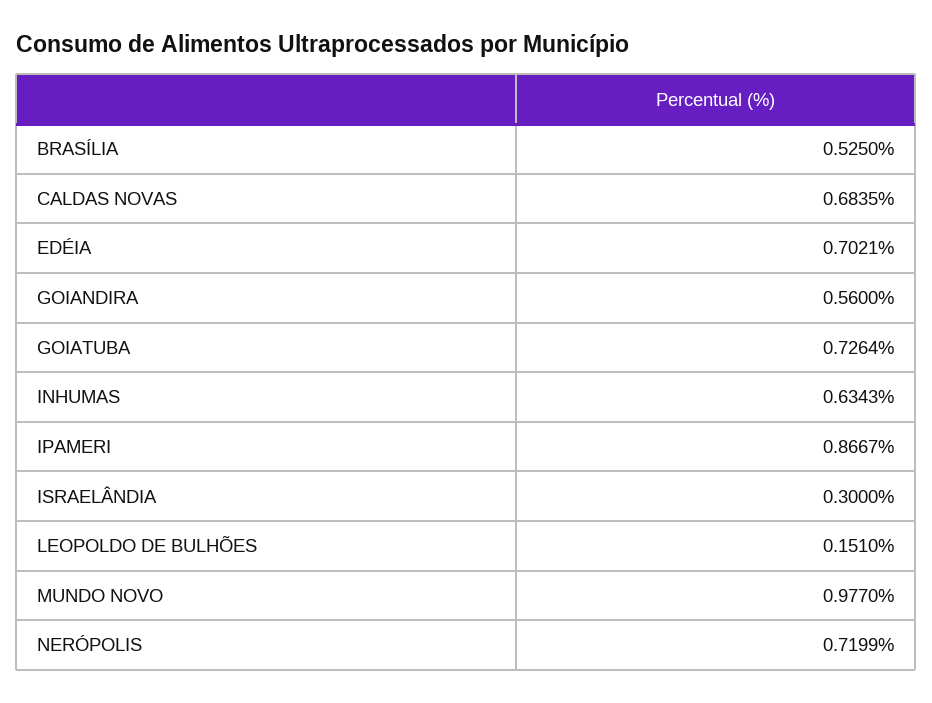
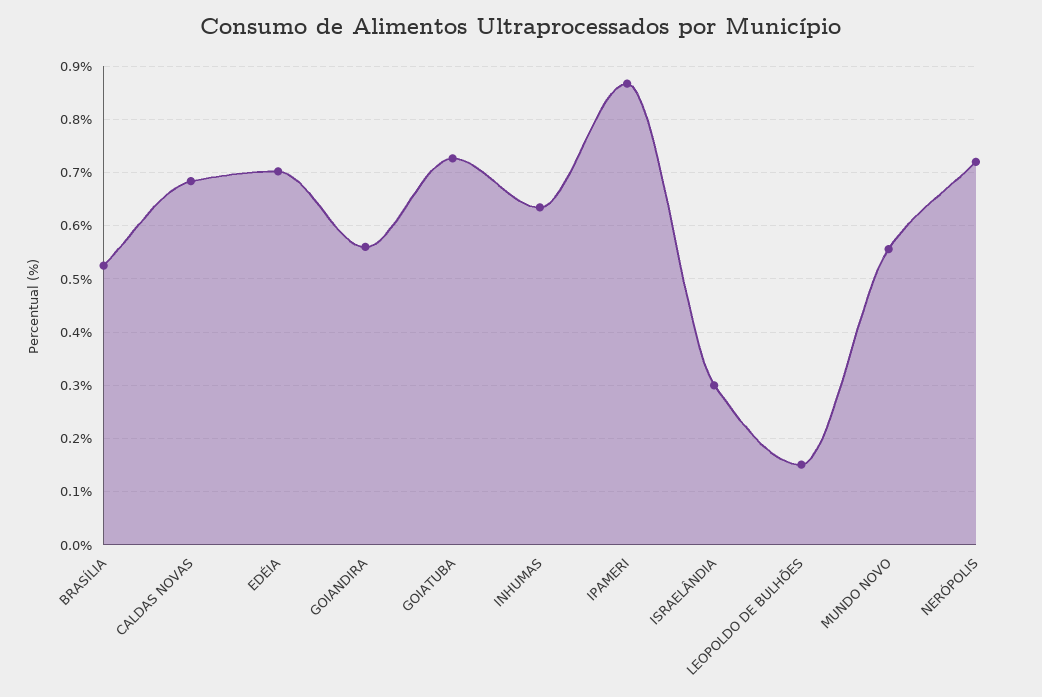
MUNDO NOVO: 0.977 -> 0.56

